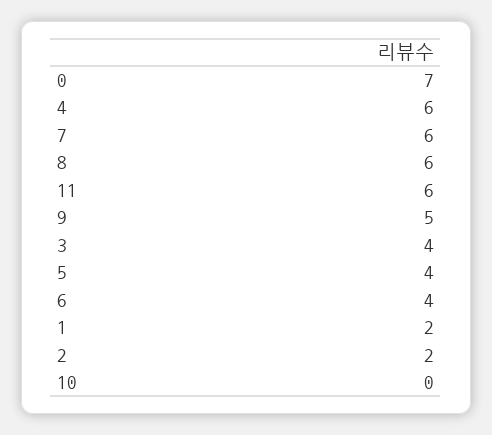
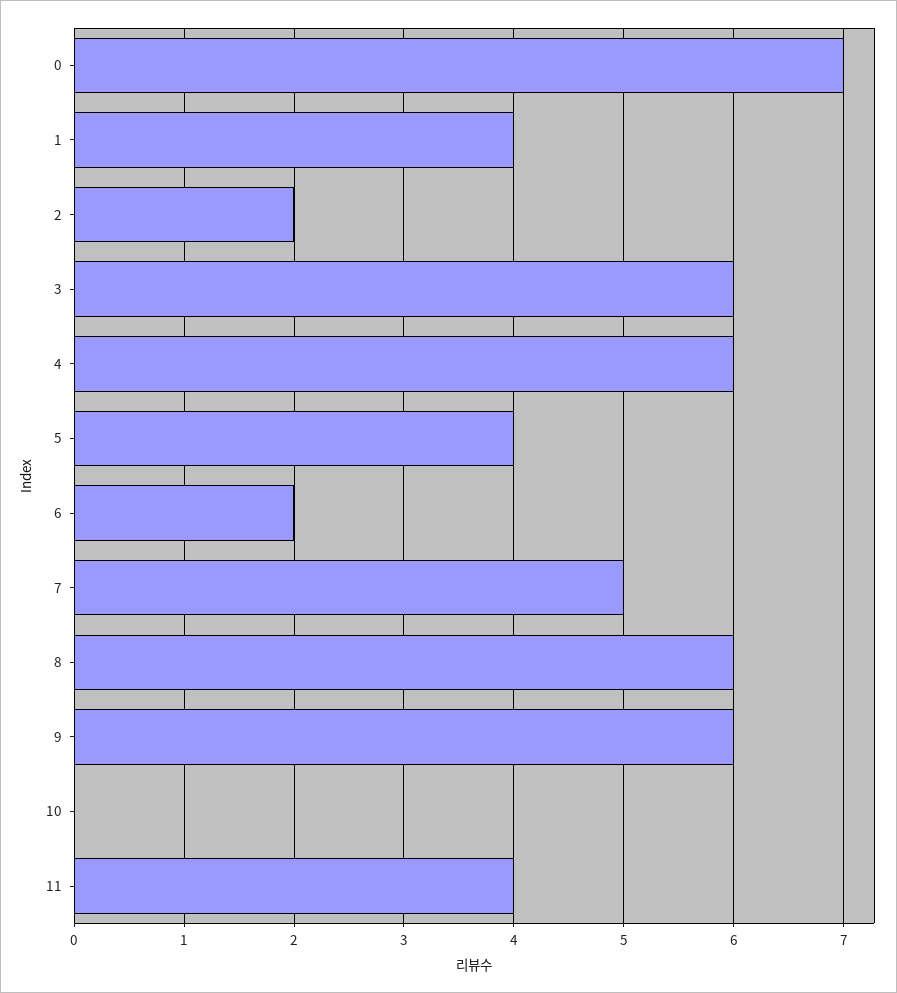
7: 6 -> 5
11: 6 -> 4
9: 5 -> 6
3: 4 -> 6
6: 4 -> 2
1: 2 -> 4

